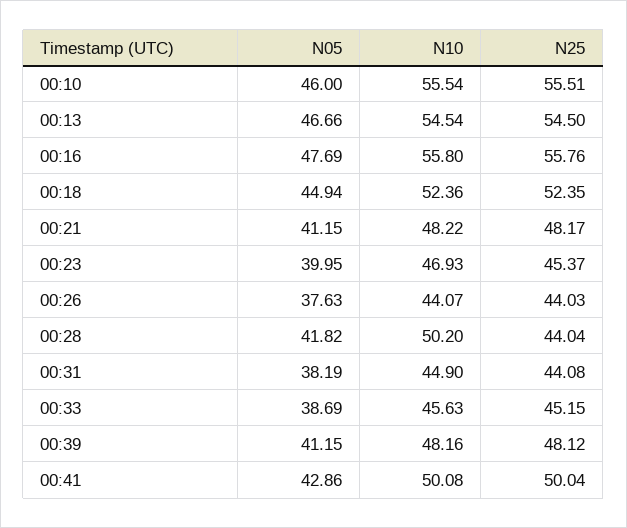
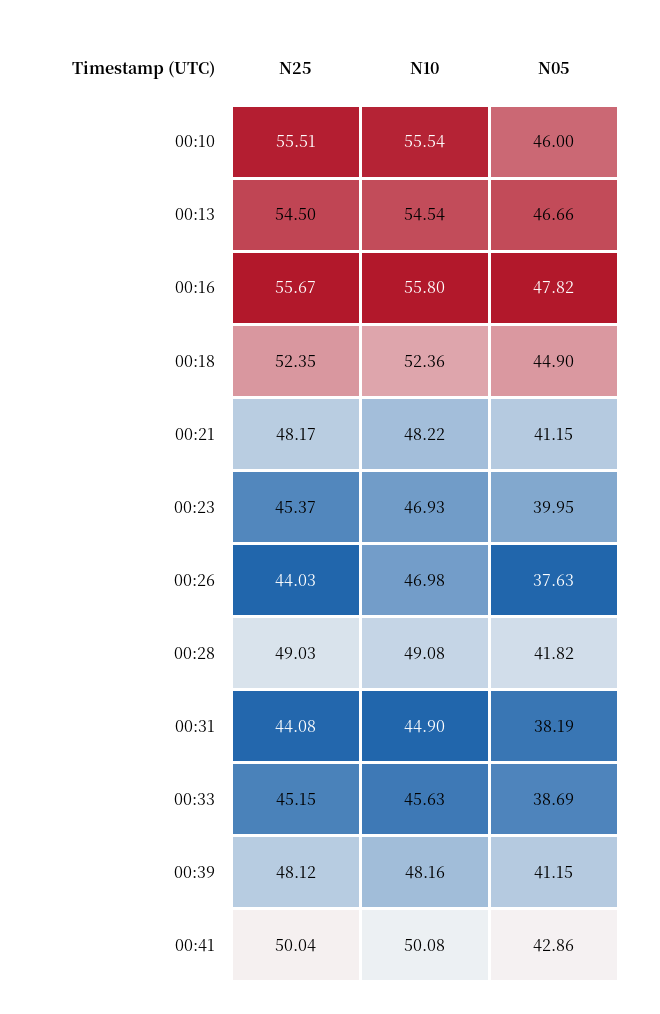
N05, 00:16: 47.69 -> 47.82
N25, 00:16: 55.76 -> 55.67
N05, 00:18: 44.94 -> 44.9
N10, 00:26: 44.07 -> 46.98
N10, 00:28: 50.2 -> 49.08
N25, 00:28: 44.04 -> 49.03

